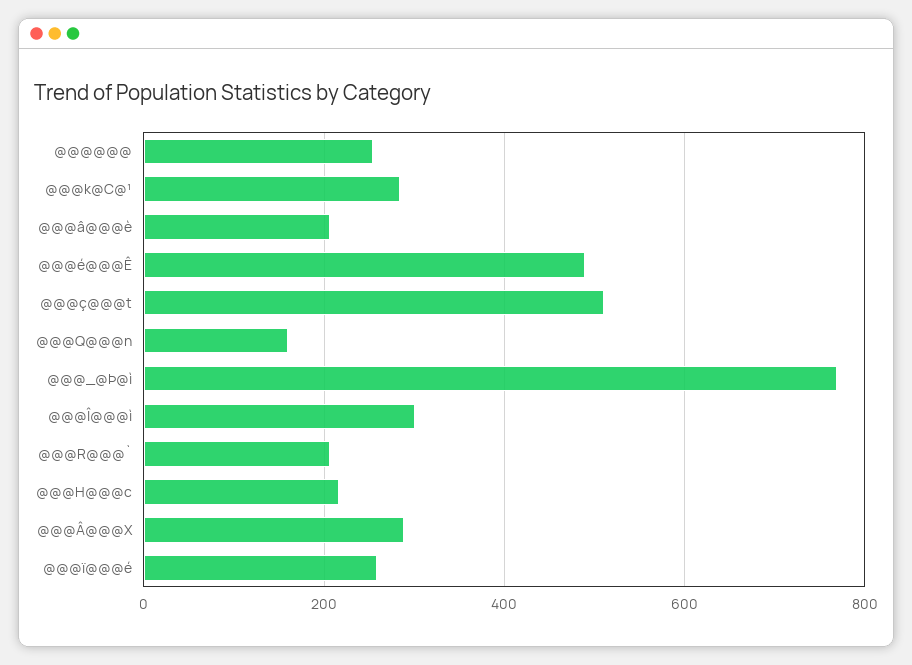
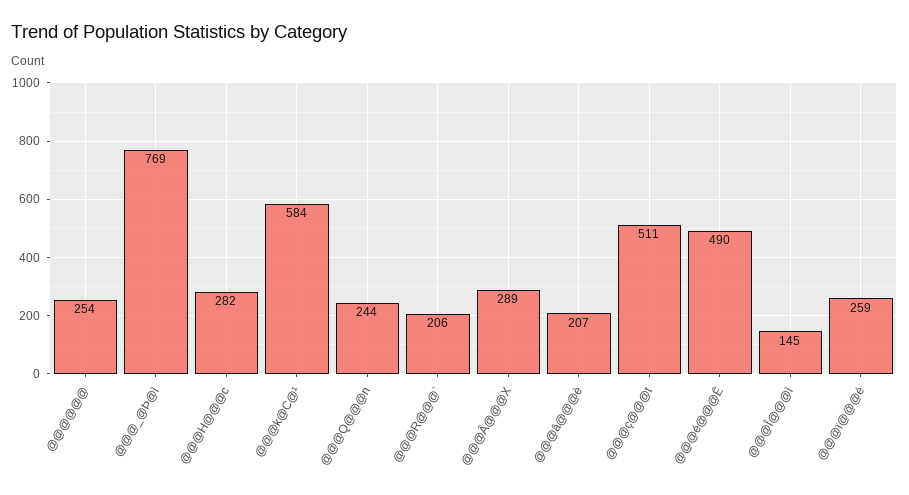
@@@k@C@¹: 280 -> 584
@@@Q@@@n: 160 -> 244
@@@Î@@@ì: 300 -> 145
@@@H@@@c: 220 -> 282

